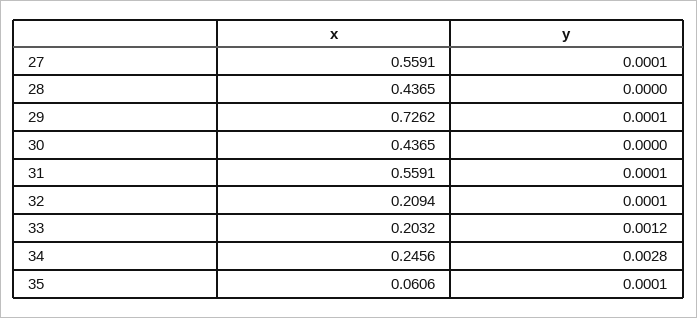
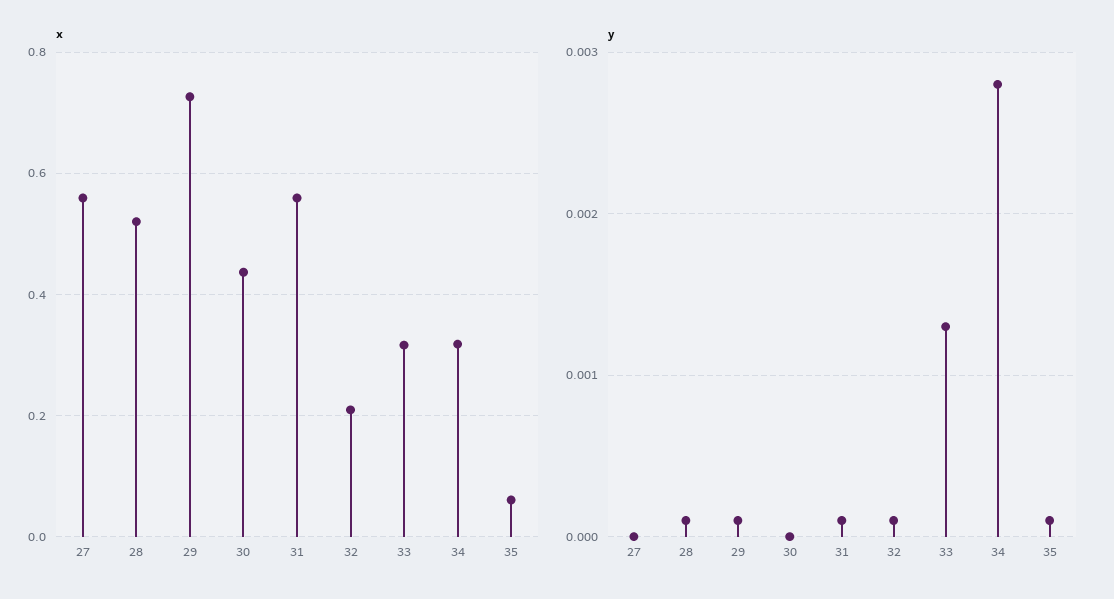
y, 27: 0.0001 -> 0
x, 28: 0.4365 -> 0.52
y, 28: 0 -> 0.0001
x, 33: 0.2032 -> 0.32
y, 33: 0.0012 -> 0.0013
x, 34: 0.2456 -> 0.32

